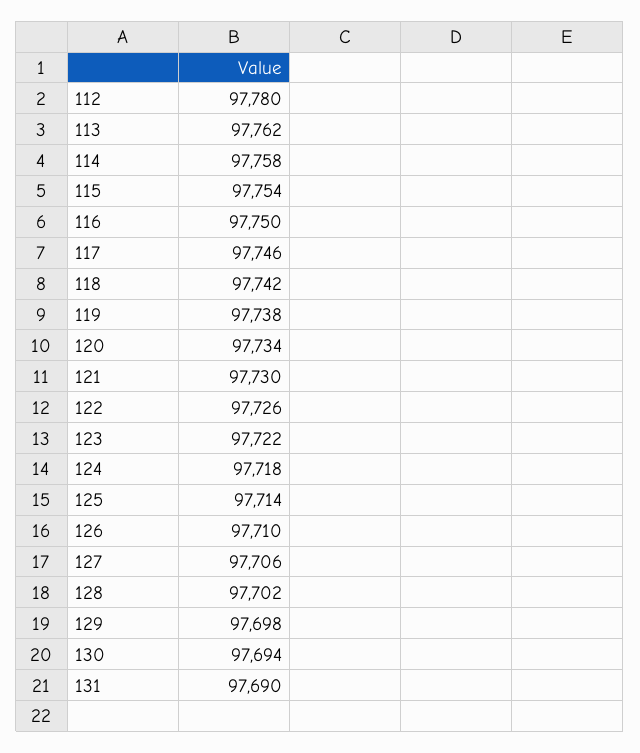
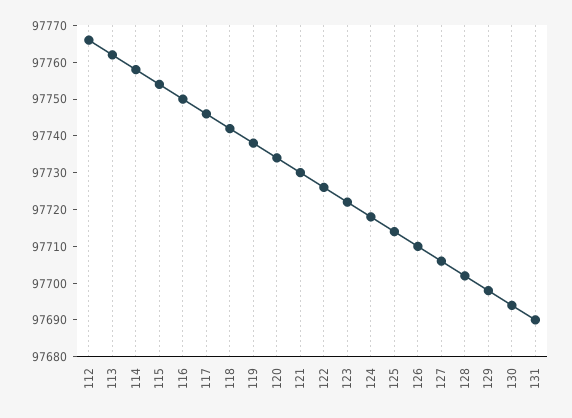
112: 97780 -> 97765

